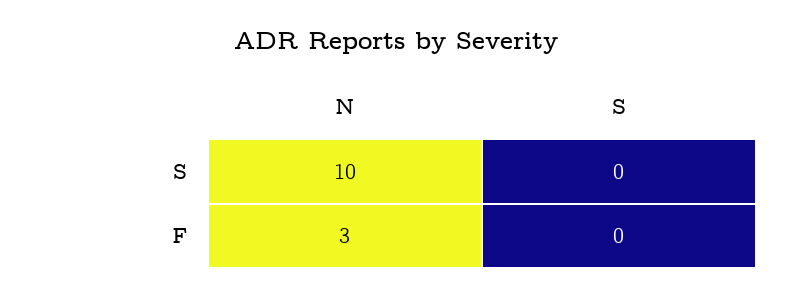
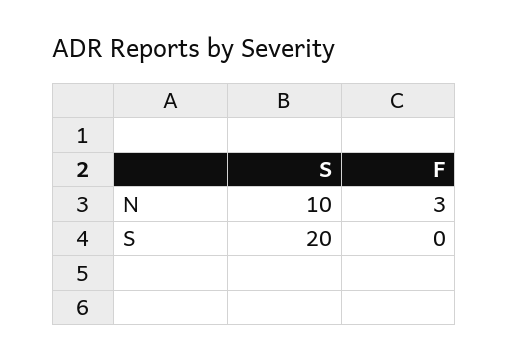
S, S: 0 -> 20

